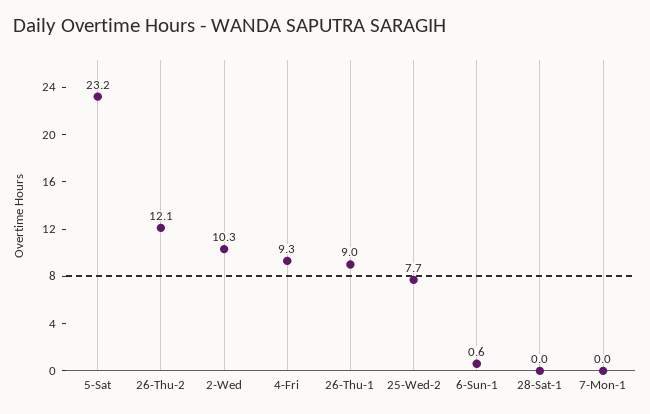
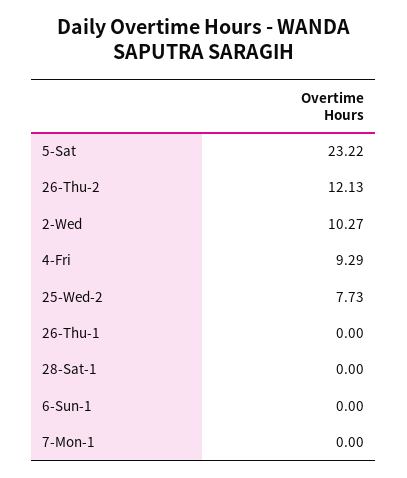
26-Thu-1: 9 -> 0
6-Sun-1: 0.6 -> 0

